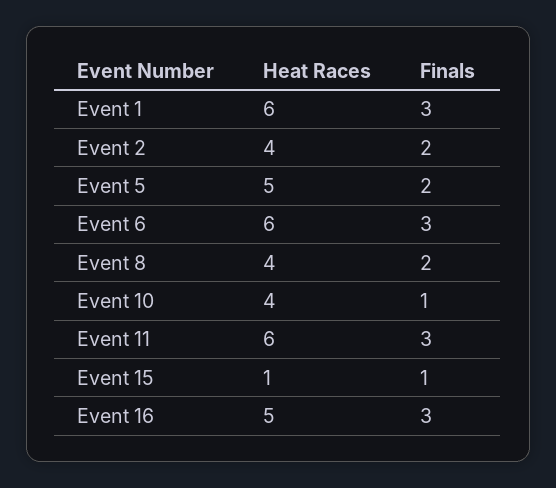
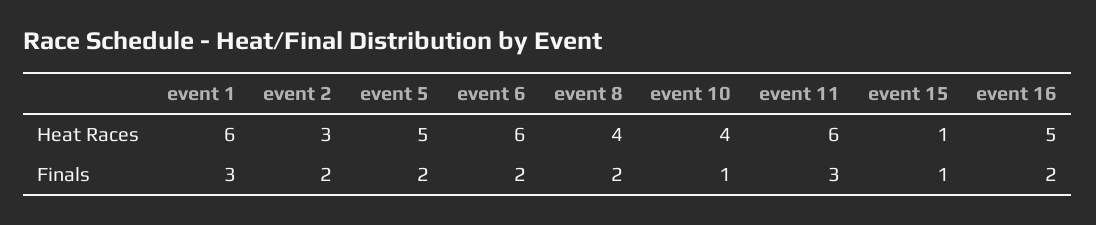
Heat Races, Event 2: 4 -> 3
Finals, Event 6: 3 -> 2
Finals, Event 16: 3 -> 2

